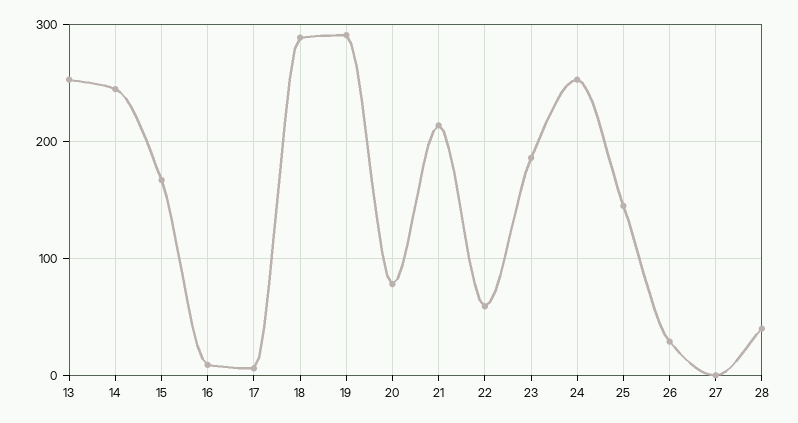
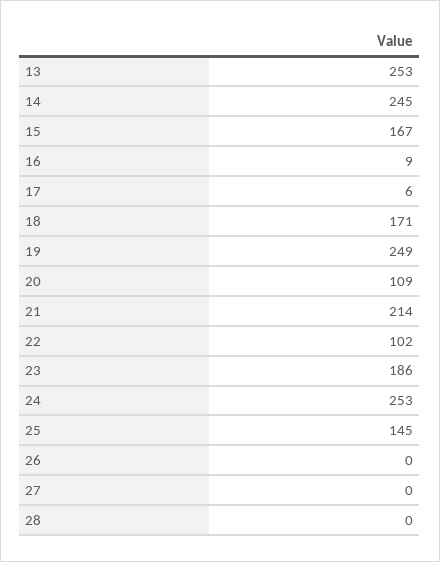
18: 290 -> 171
19: 290 -> 249
20: 80 -> 109
22: 60 -> 102
26: 30 -> 0
28: 40 -> 0

